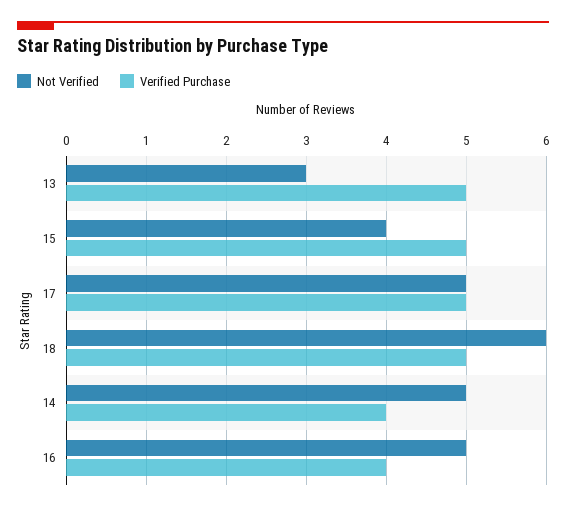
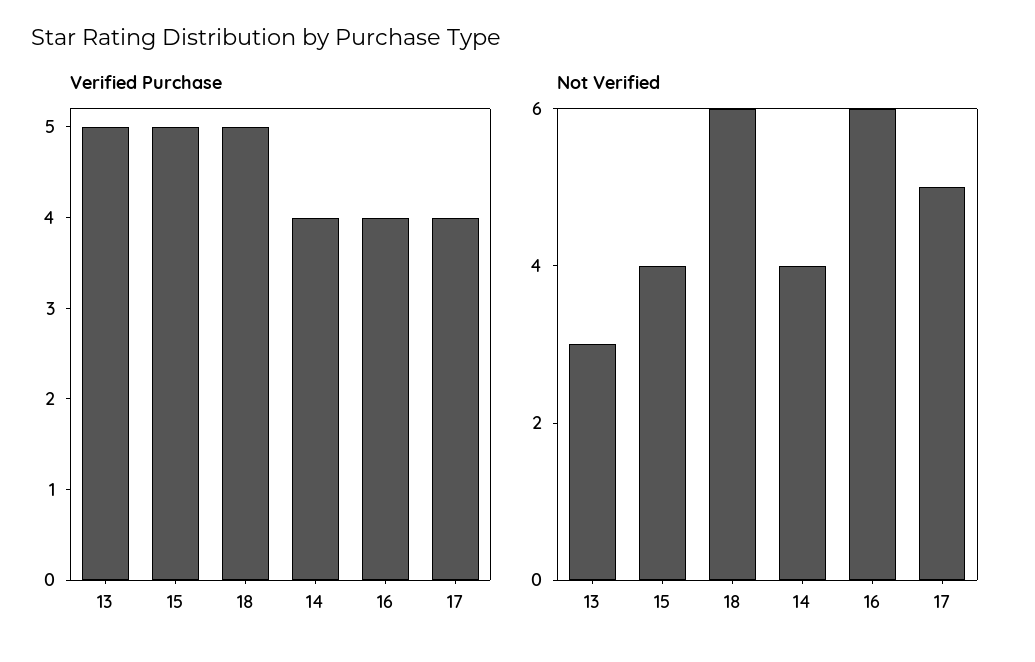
Verified Purchase, 17: 5 -> 4
Not Verified, 14: 5 -> 4
Not Verified, 16: 5 -> 6

